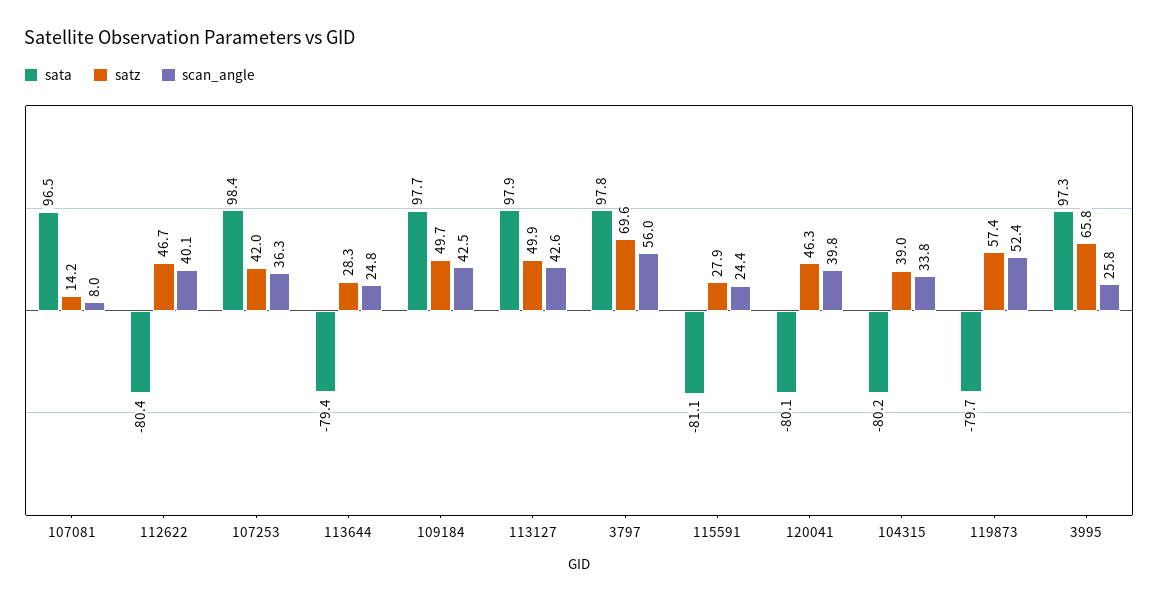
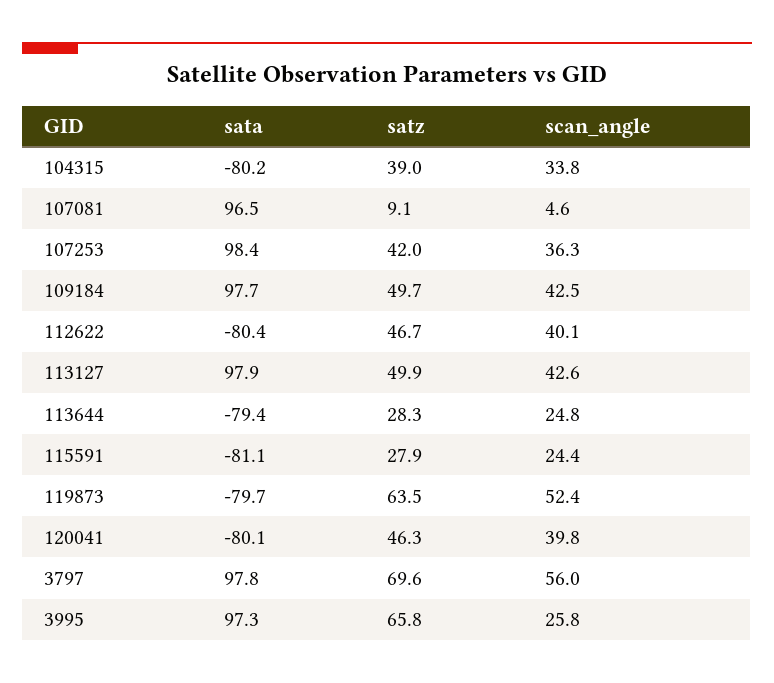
satz, 107081: 14.2 -> 9.1
scan_angle, 107081: 8 -> 4.6
satz, 119873: 57.4 -> 63.5

